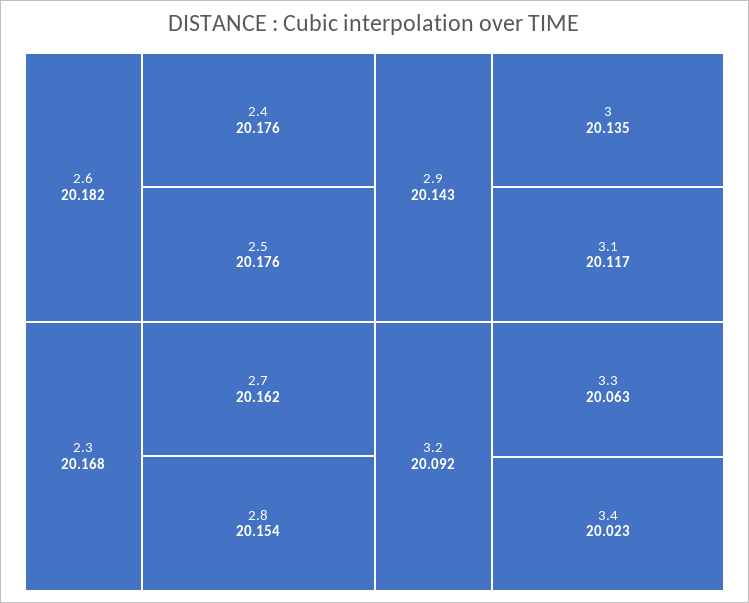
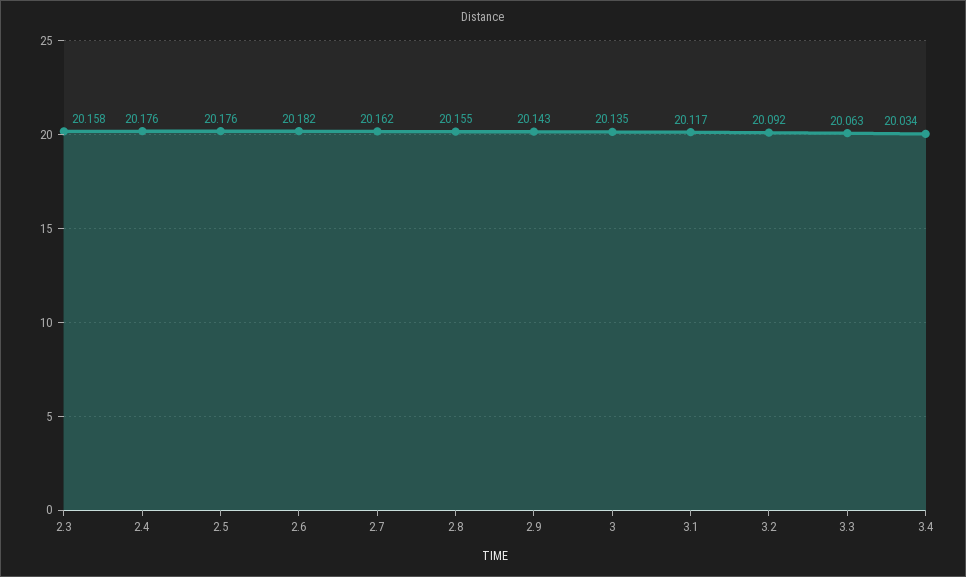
2.3: 20.168 -> 20.158
2.8: 20.154 -> 20.155
3.4: 20.023 -> 20.034

